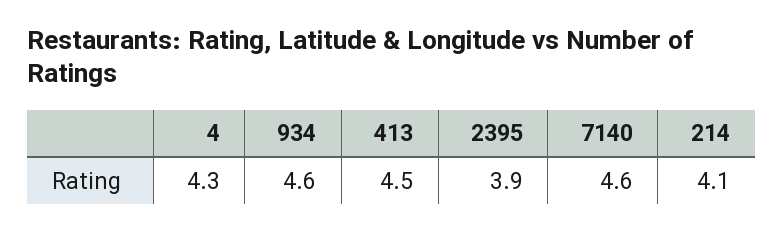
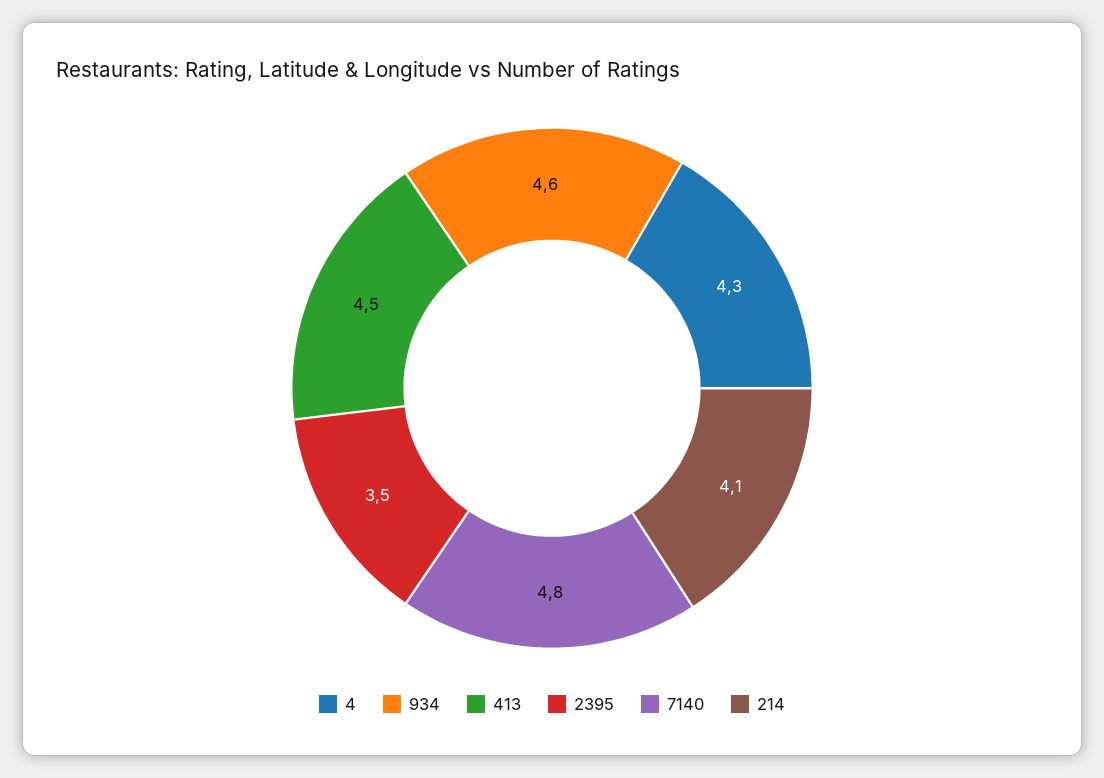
2395: 3.9 -> 3.5
7140: 4.6 -> 4.8

